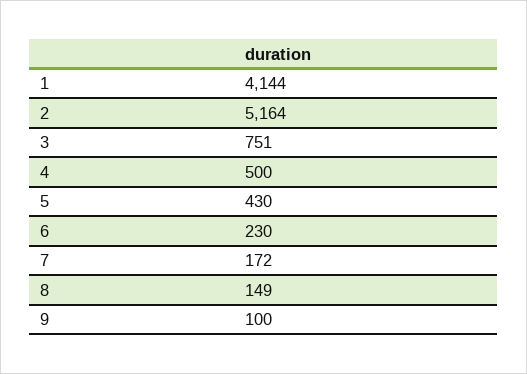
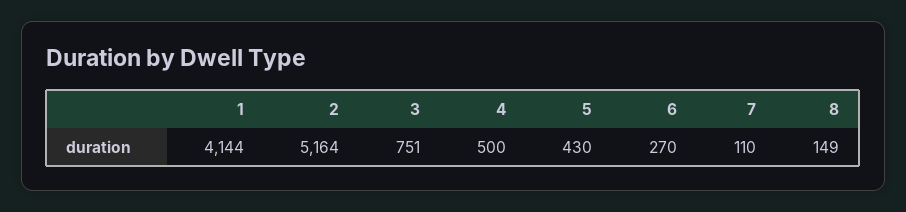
6: 230 -> 270
7: 172 -> 110
9: 100 -> none

